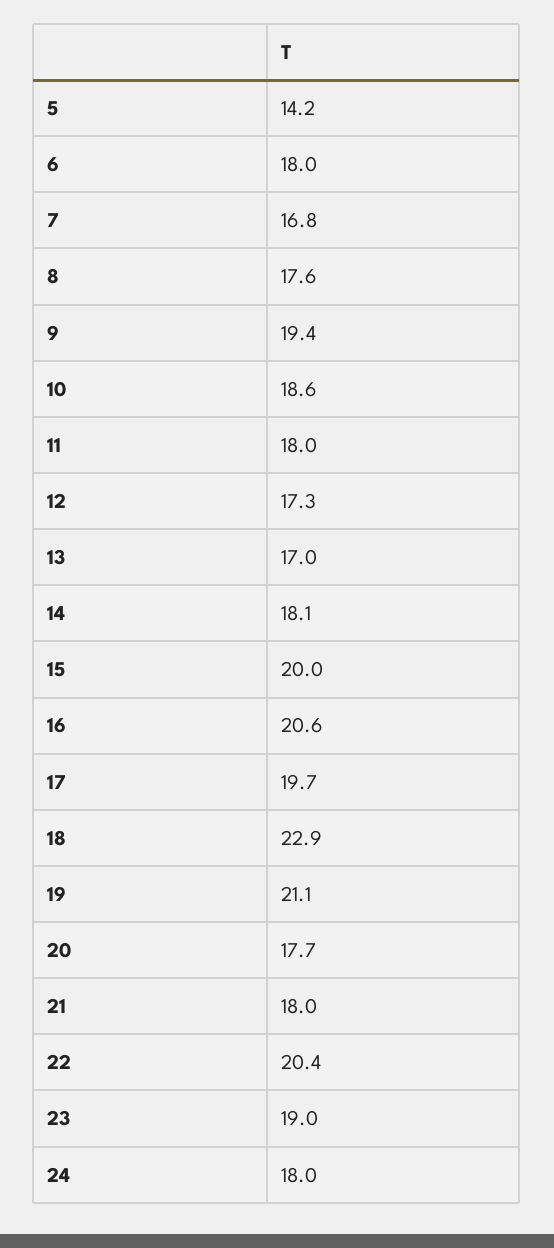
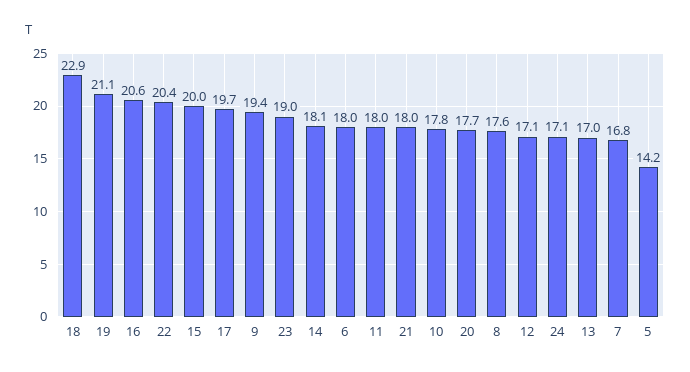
10: 18.6 -> 17.8
12: 17.3 -> 17.1
24: 18 -> 17.1

